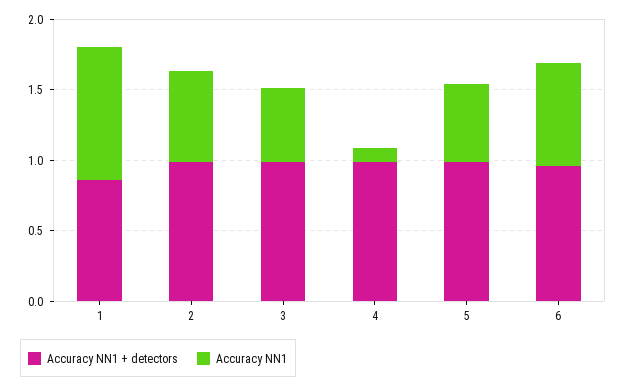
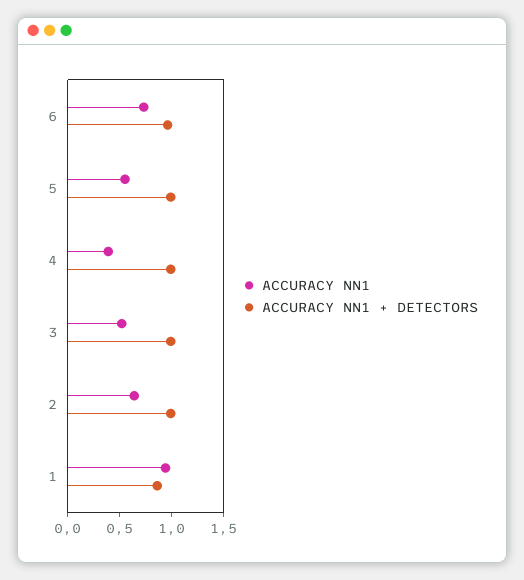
Accuracy NN1, 4: 0.1 -> 0.4

